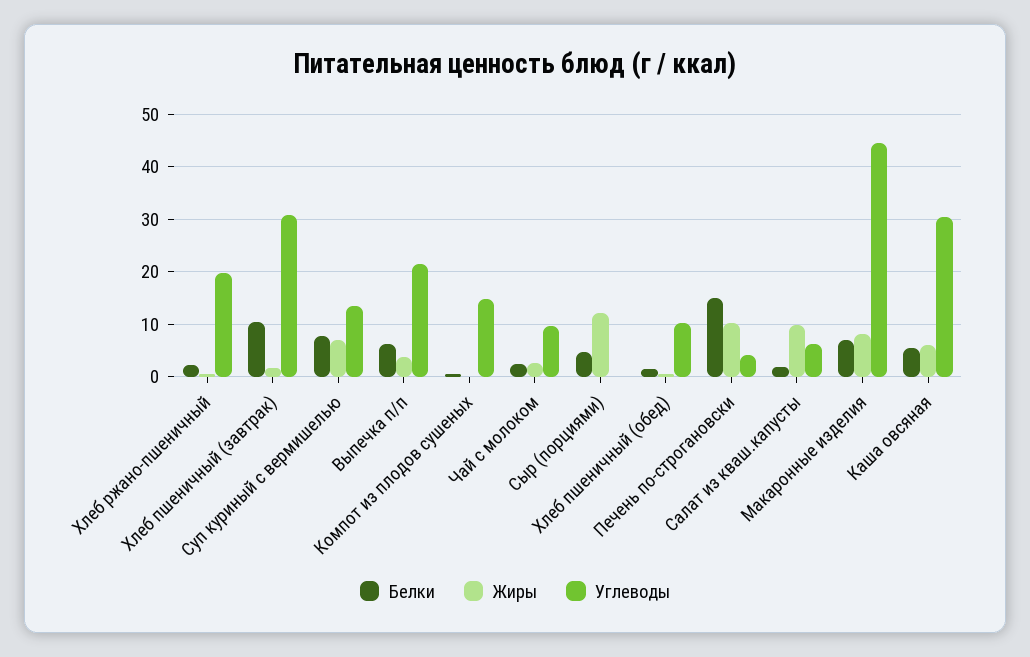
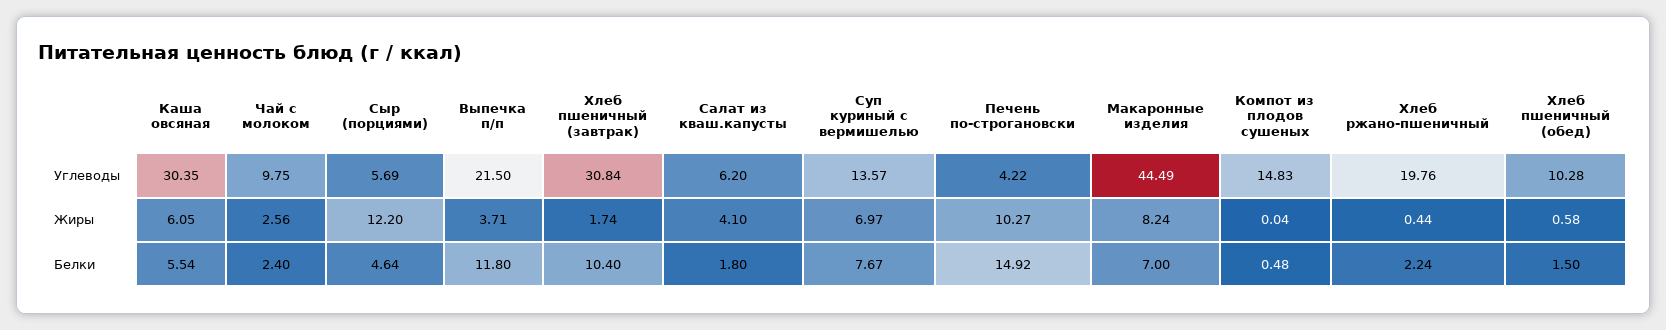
Белки, Выпечка п/п: 6 -> 11.8
Углеводы, Сыр (порциями): 0 -> 5.69
Жиры, Салат из кваш.капусты: 10 -> 4.1

